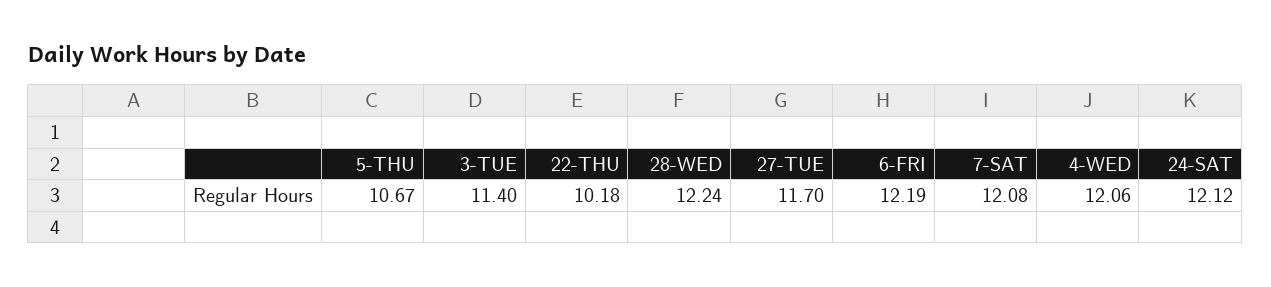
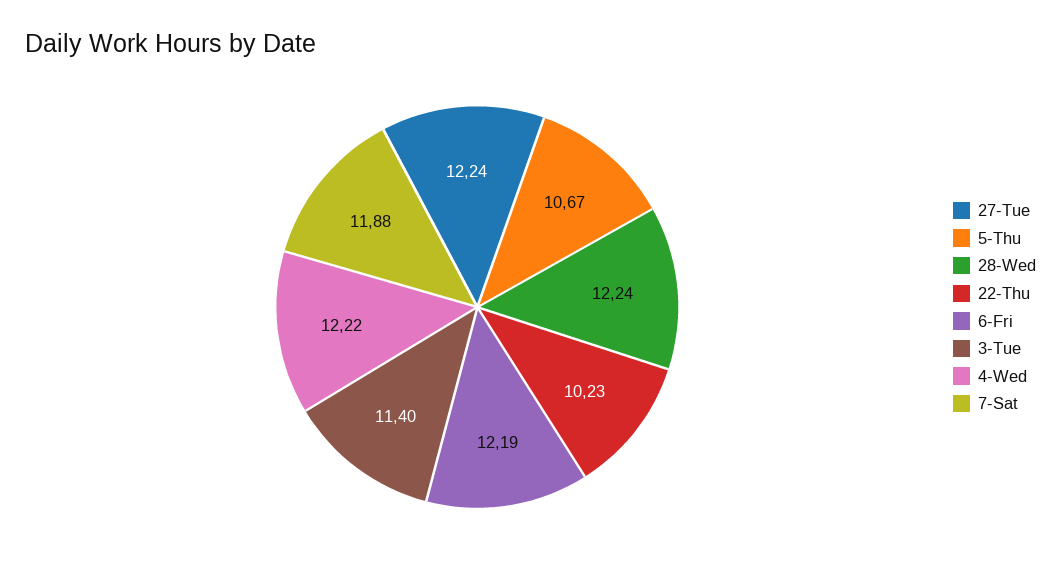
22-THU: 10.18 -> 10.23
27-TUE: 11.7 -> 12.24
7-SAT: 12.08 -> 11.88
4-WED: 12.06 -> 12.22
24-SAT: 12.12 -> none

